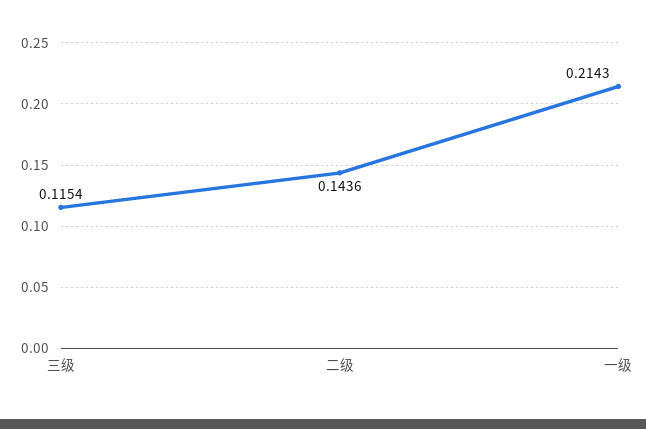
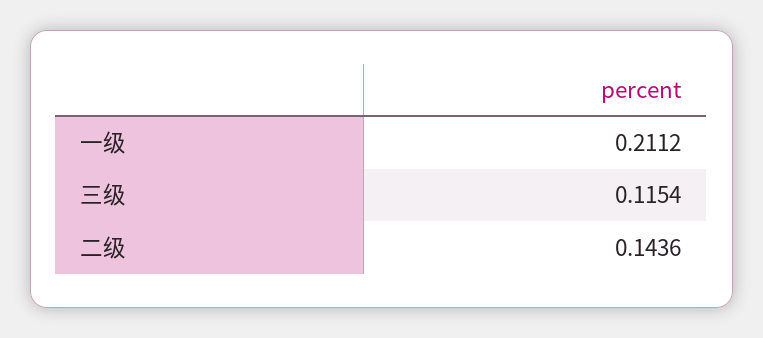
一级: 0.2143 -> 0.2112

